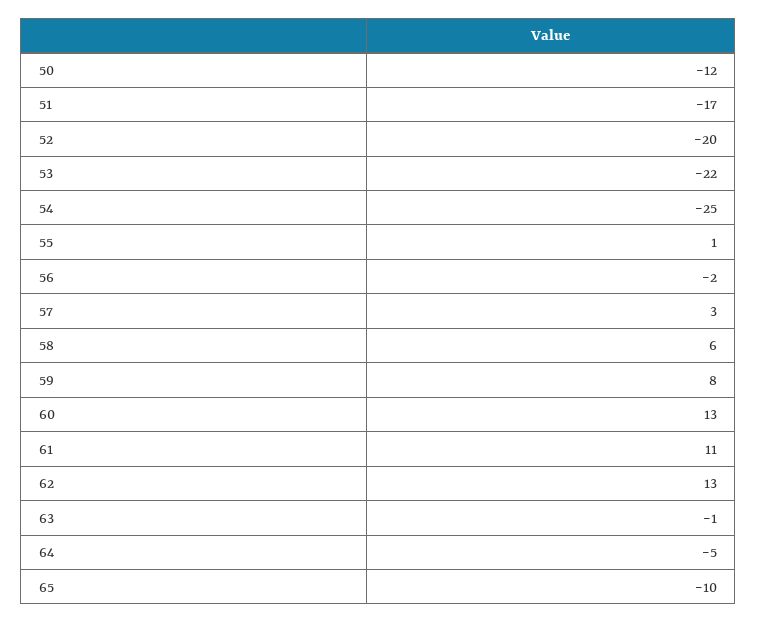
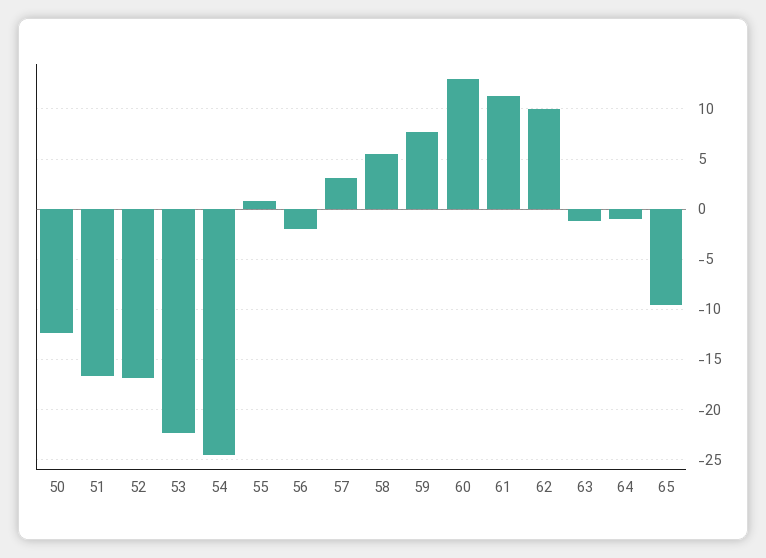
52: -20 -> -17
62: 13 -> 10
64: -5 -> -1

